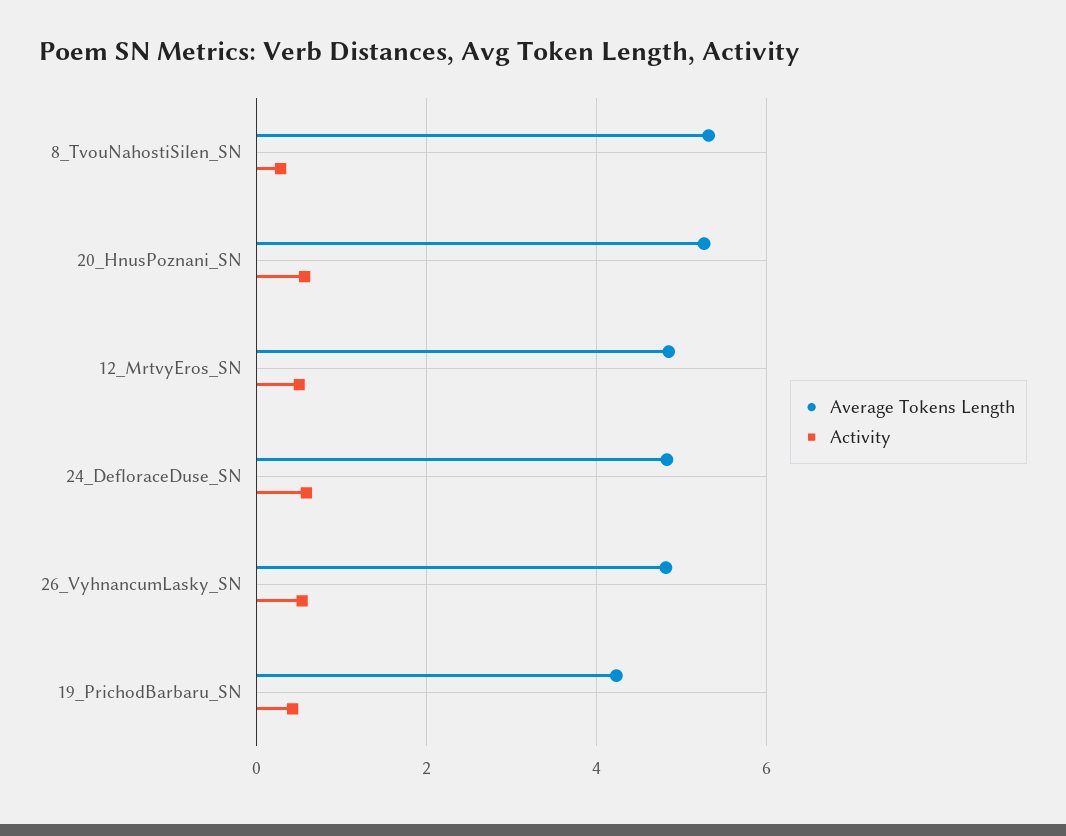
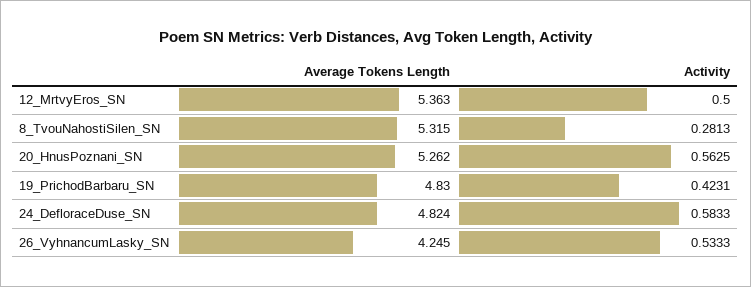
Average Tokens Length, 12_MrtvyEros_SN: 4.8 -> 5.363
Average Tokens Length, 26_VyhnancumLasky_SN: 4.8 -> 4.245
Average Tokens Length, 19_PrichodBarbaru_SN: 4.2 -> 4.83

